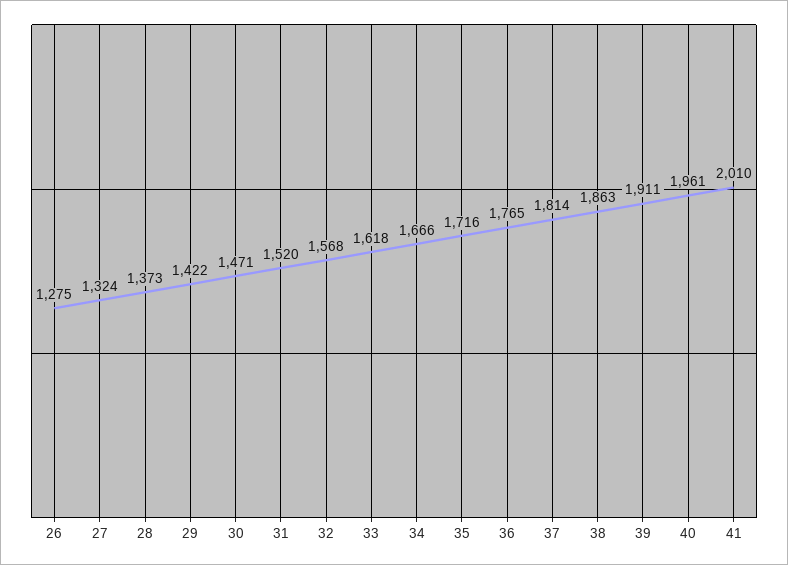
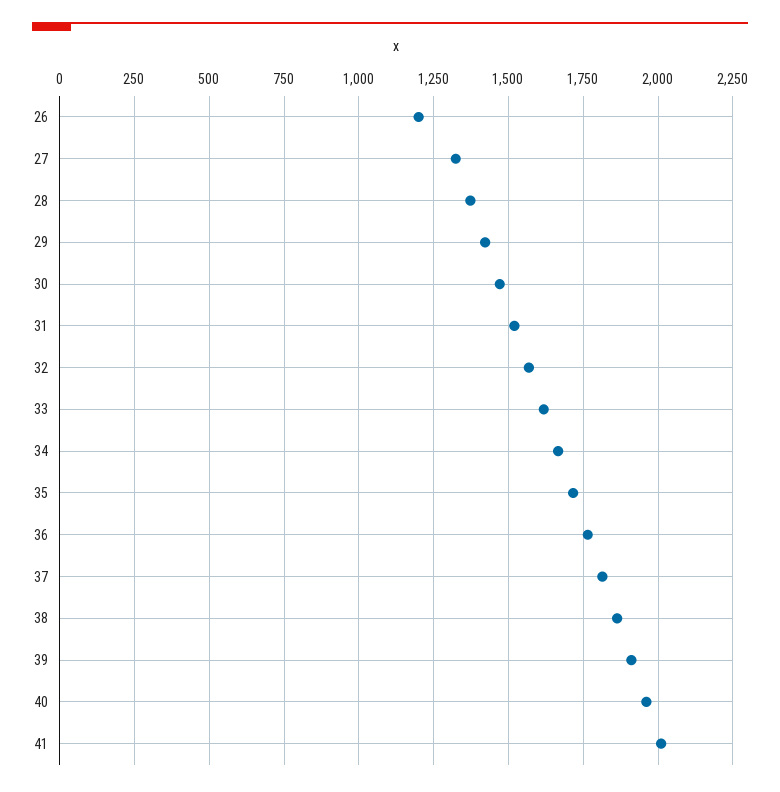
26: 1275 -> 1200

